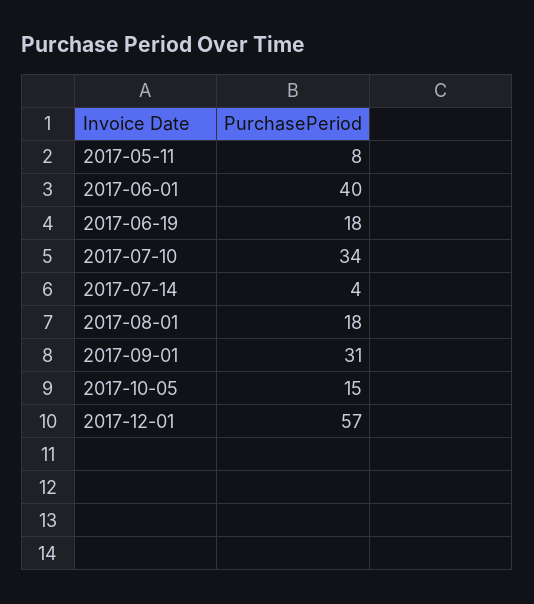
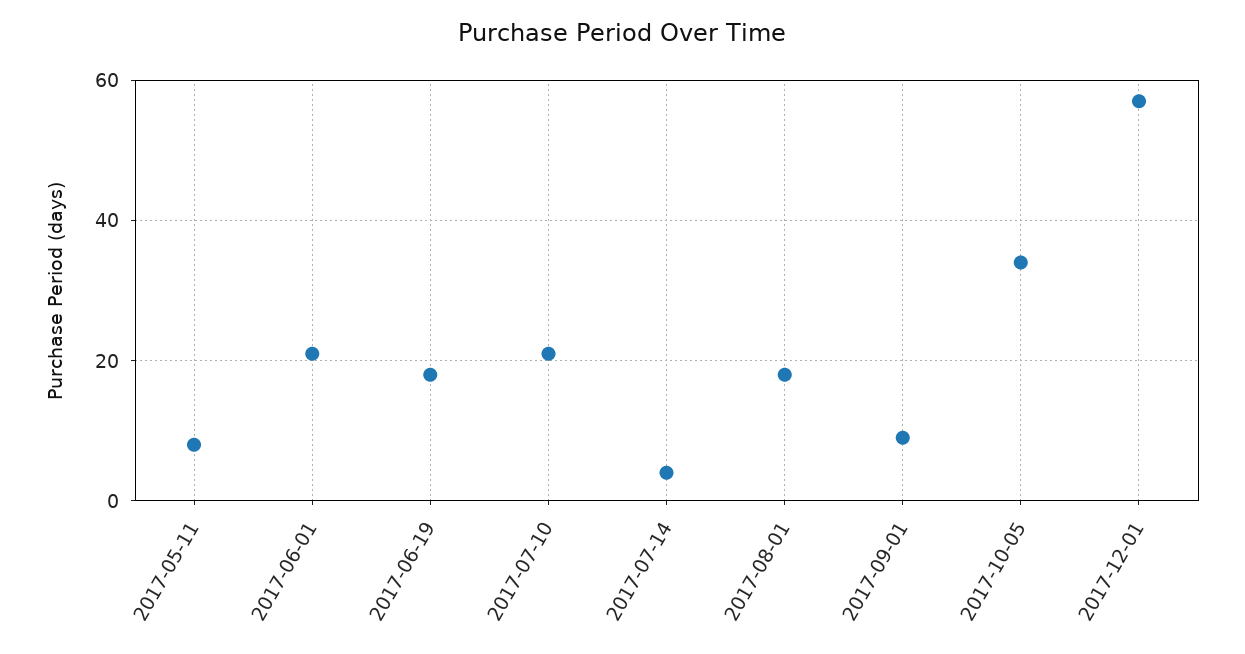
2017-06-01: 40 -> 20
2017-07-10: 34 -> 20
2017-09-01: 31 -> 10
2017-10-05: 15 -> 35

